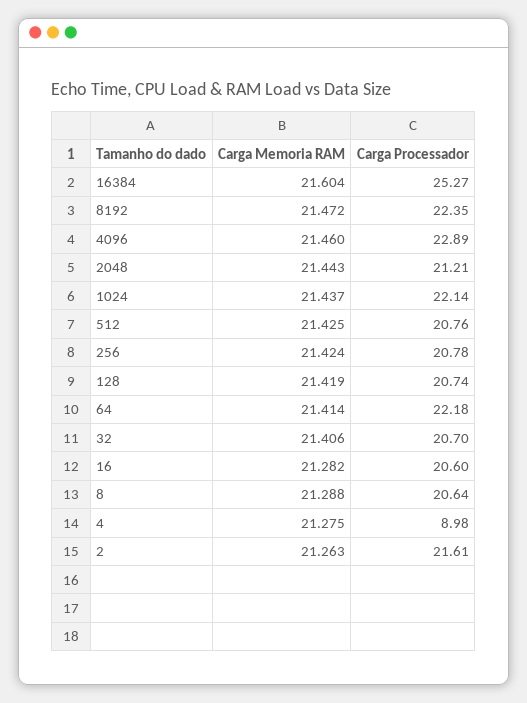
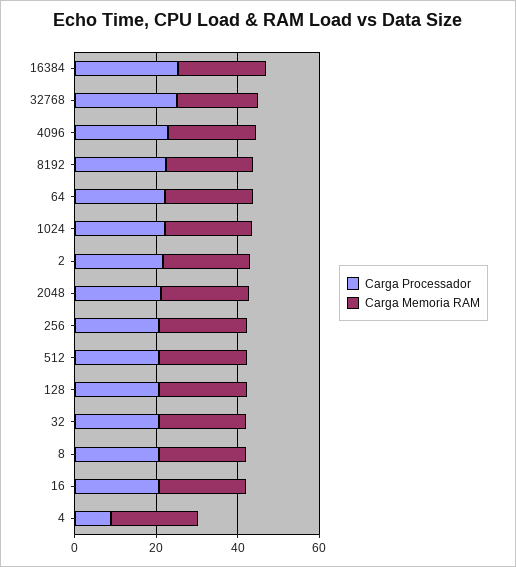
Carga Processador, 32768: none -> 25
Carga Memoria RAM, 32768: none -> 20

